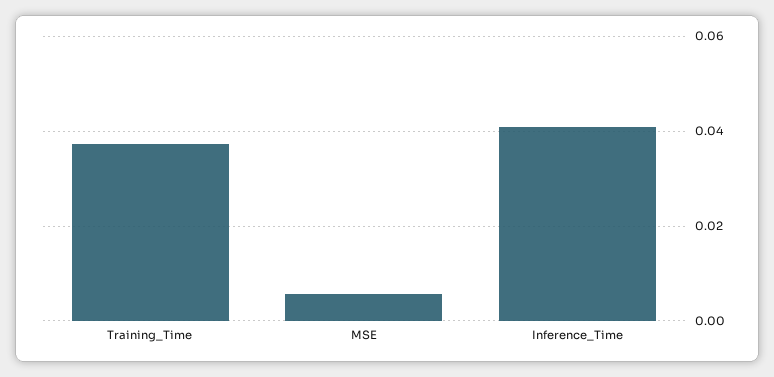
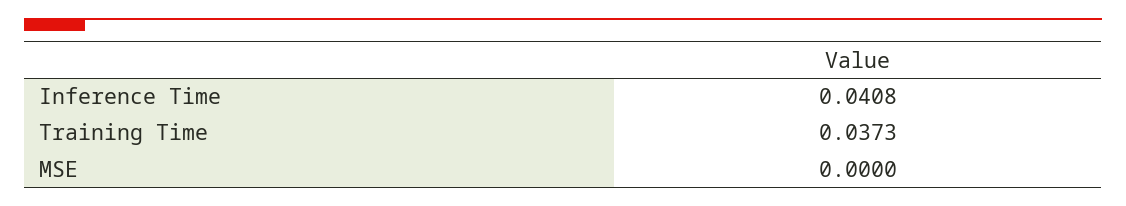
MSE: 0.006 -> 0

